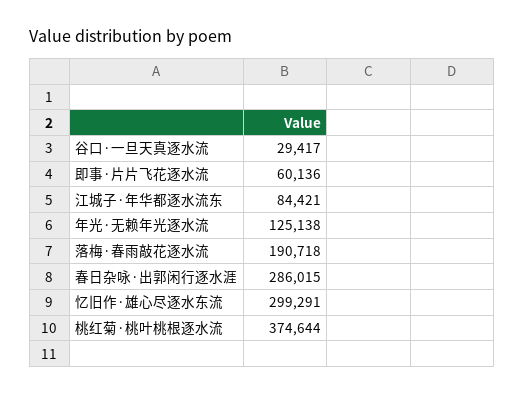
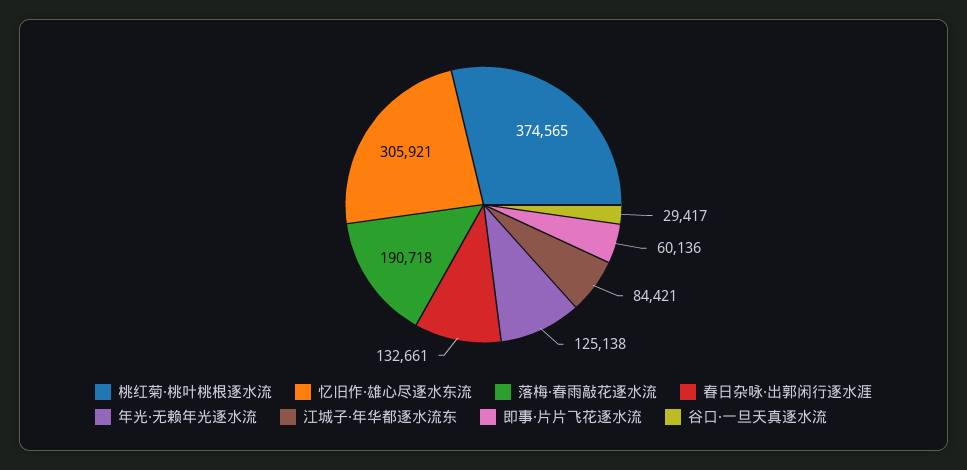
春日杂咏·出郭闲行逐水涯: 286015 -> 132661
忆旧作·雄心尽逐水东流: 299291 -> 305921
桃红菊·桃叶桃根逐水流: 374644 -> 374565

